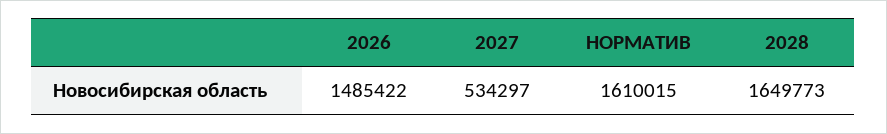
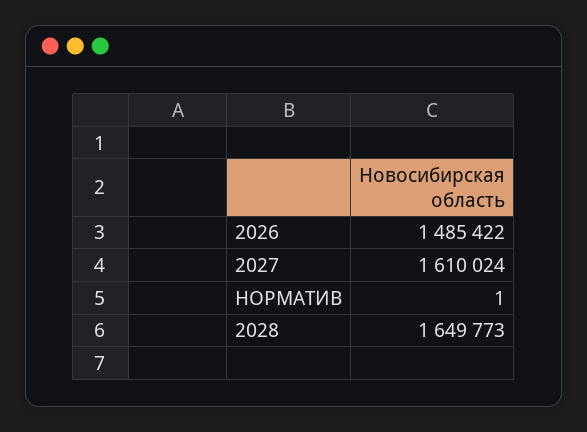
2027: 534297 -> 1610024
НОРМАТИВ: 1610015 -> 1

